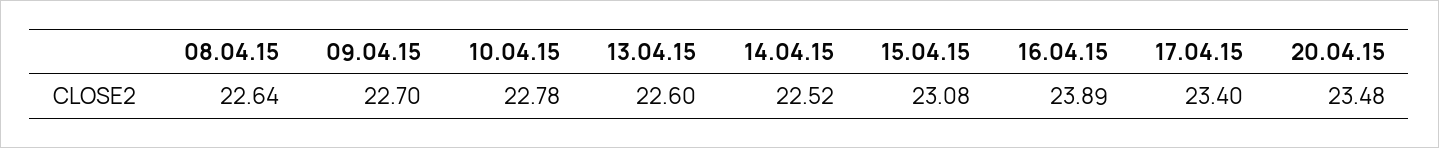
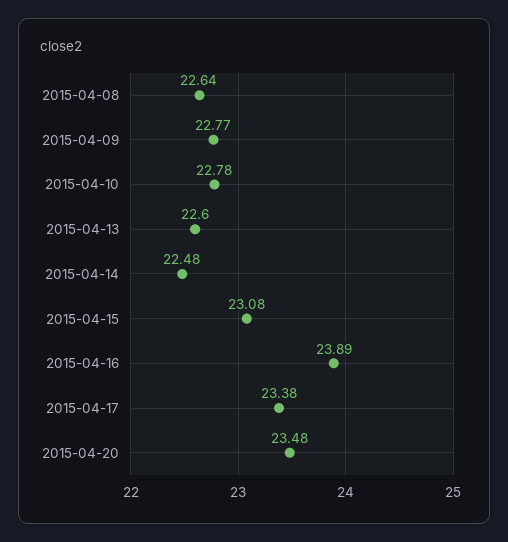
09.04.15: 22.7 -> 22.77
14.04.15: 22.52 -> 22.48
17.04.15: 23.4 -> 23.38

